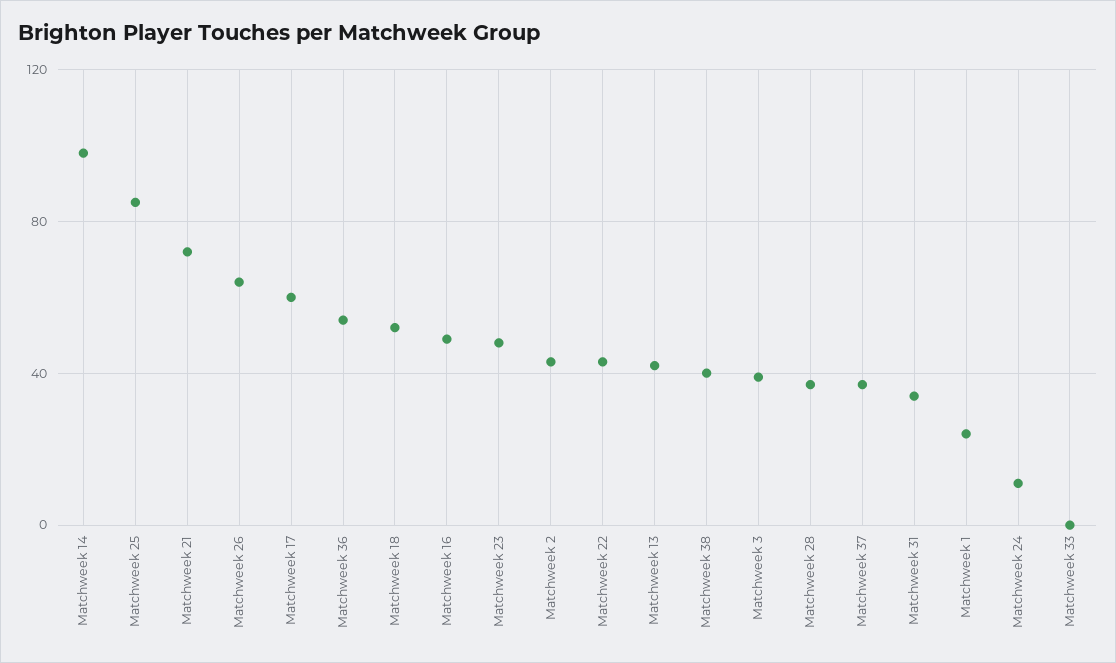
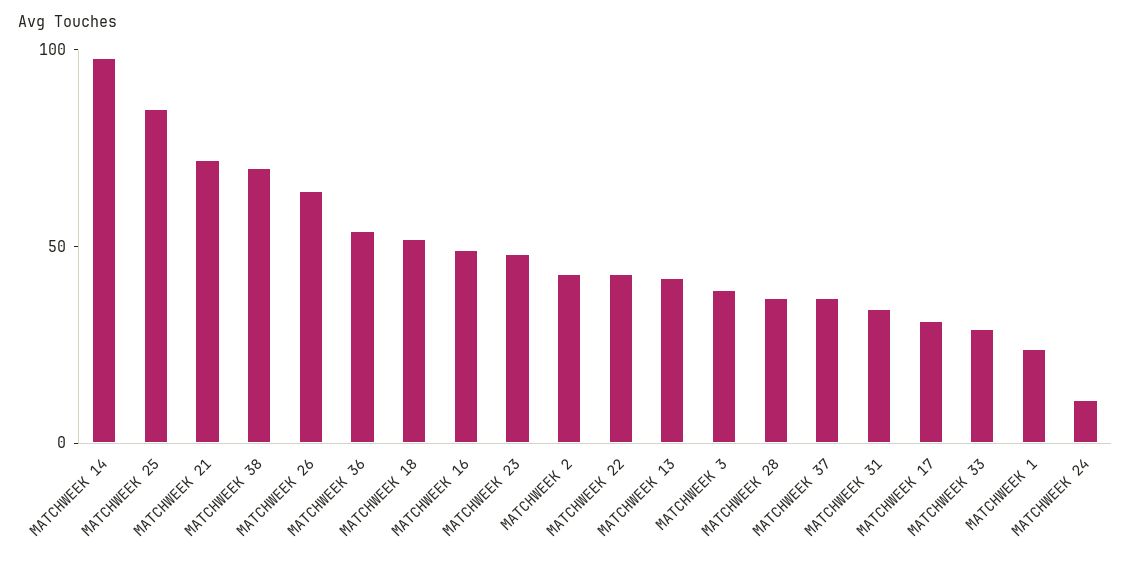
Matchweek 17: 60 -> 30
Matchweek 38: 40 -> 70
Matchweek 33: 0 -> 30

